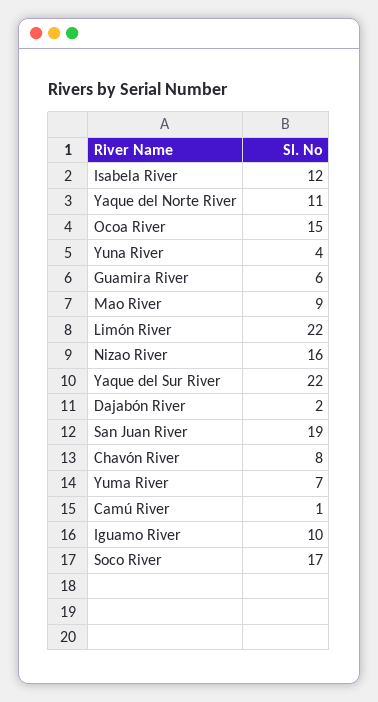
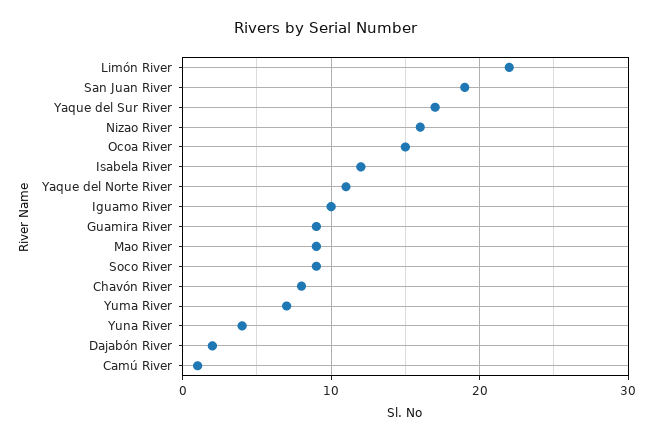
Guamira River: 6 -> 9
Yaque del Sur River: 22 -> 17
Soco River: 17 -> 9

